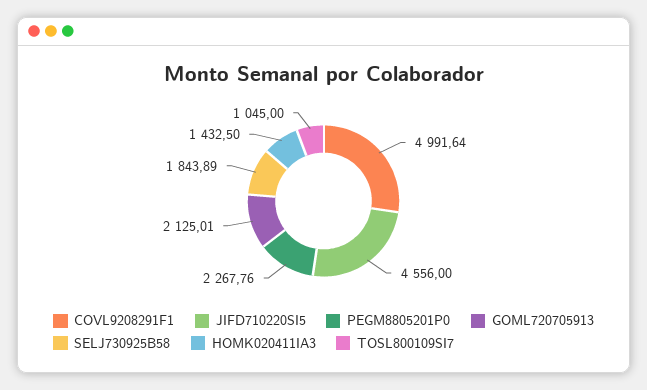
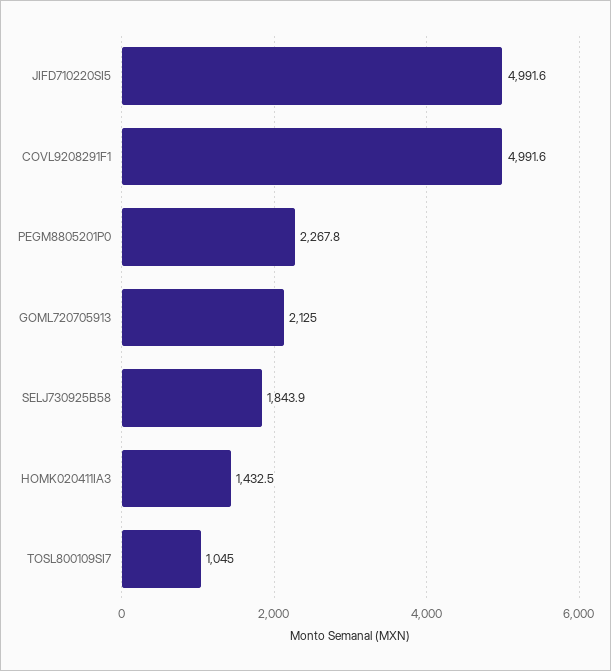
JIFD710220SI5: 4556 -> 4991.6

